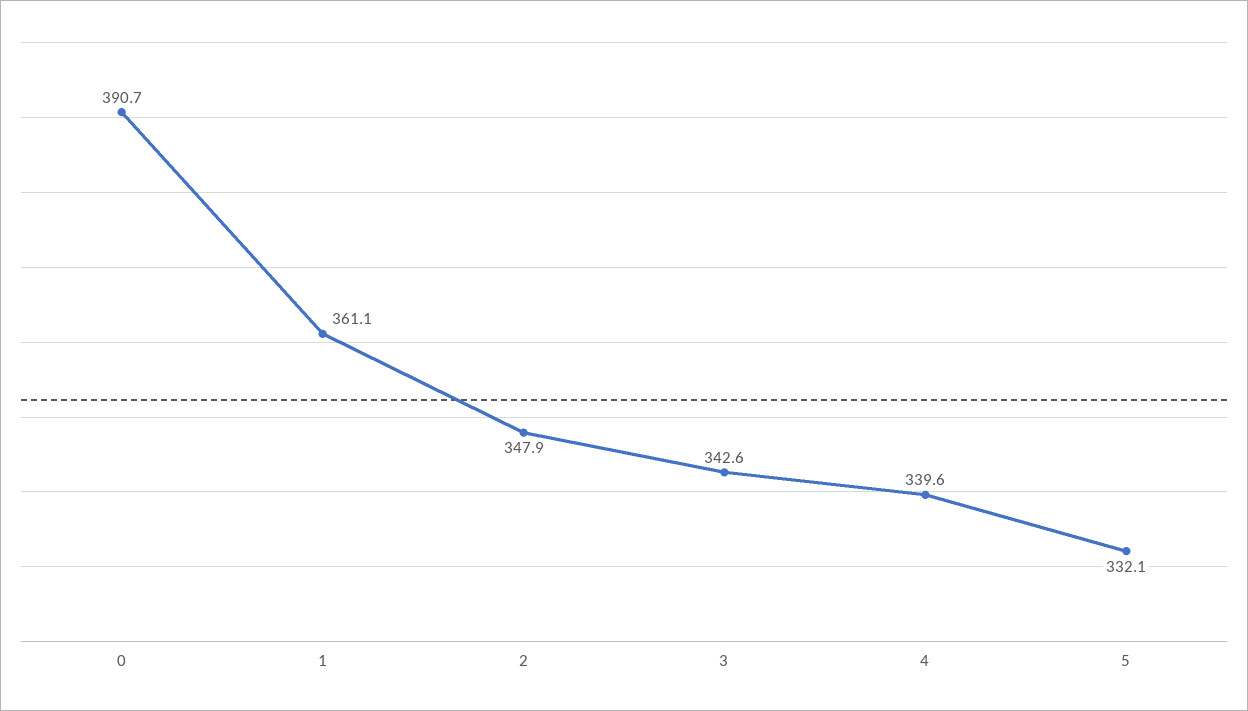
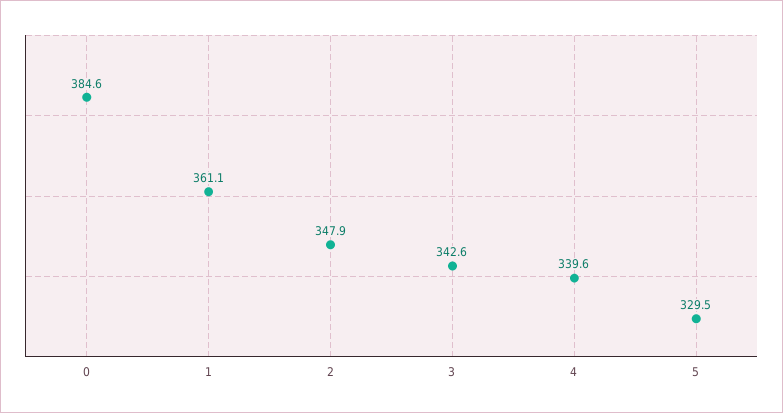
0: 390.7 -> 384.6
5: 332.1 -> 329.5

